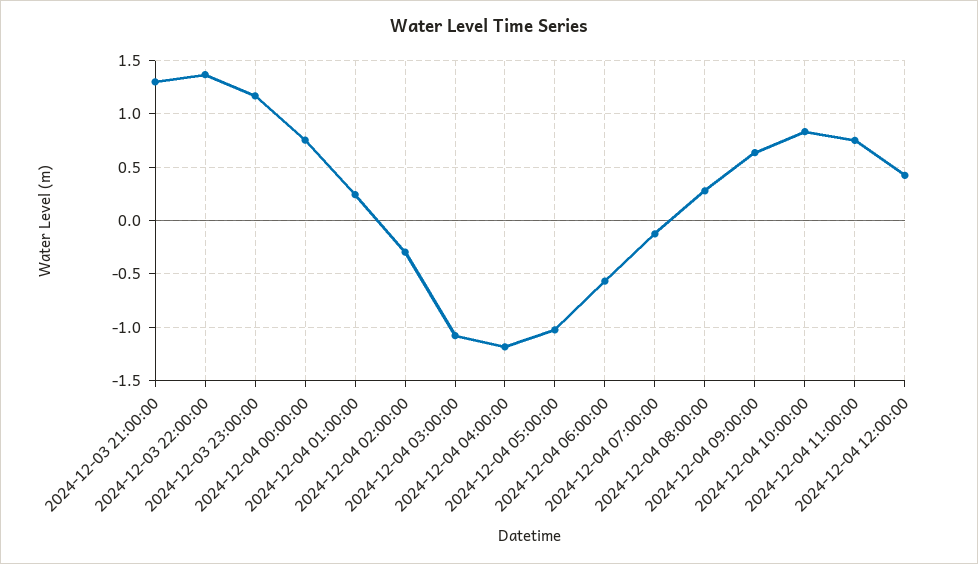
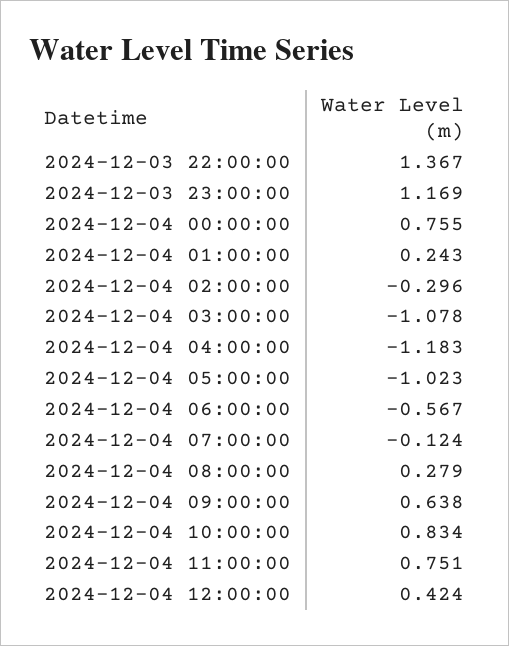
2024-12-03 21:00:00: 1.3 -> none

